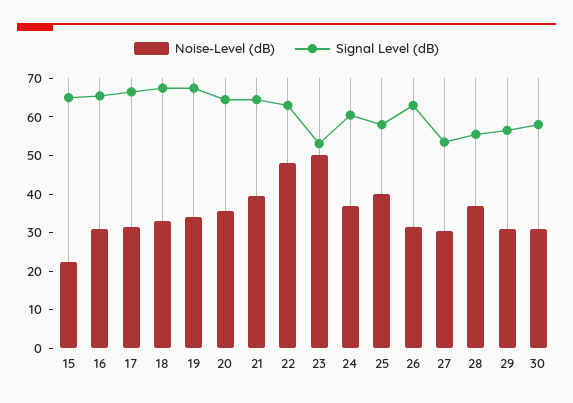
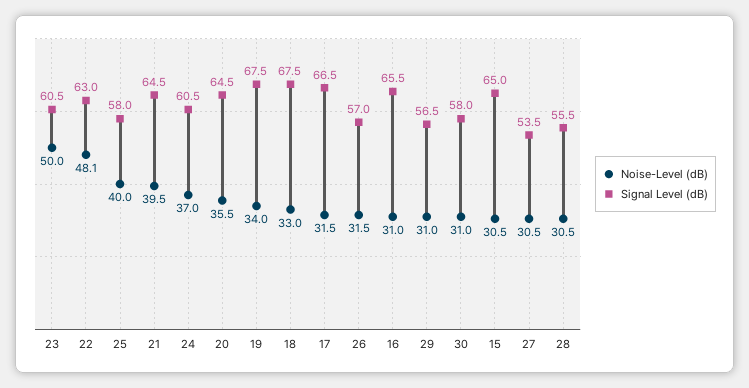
Noise-Level (dB), 15: 22.5 -> 30.5
Signal Level (dB), 23: 52.5 -> 60.5
Signal Level (dB), 26: 62.5 -> 57
Noise-Level (dB), 28: 37.5 -> 30.5

